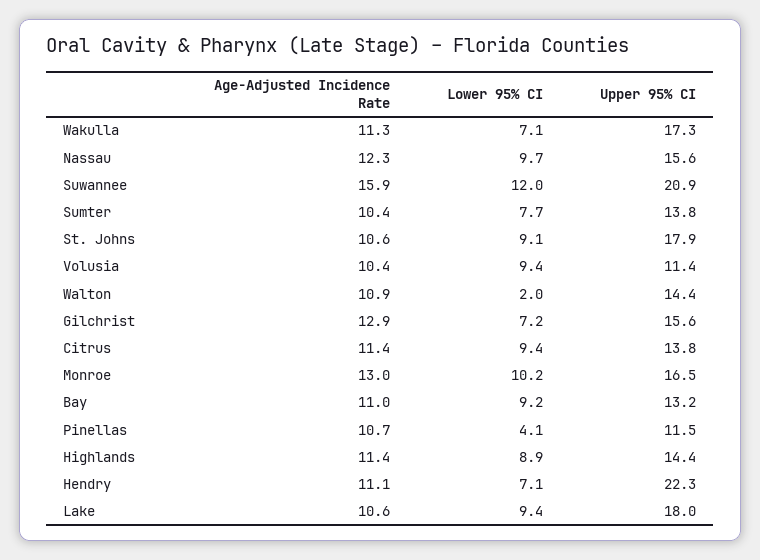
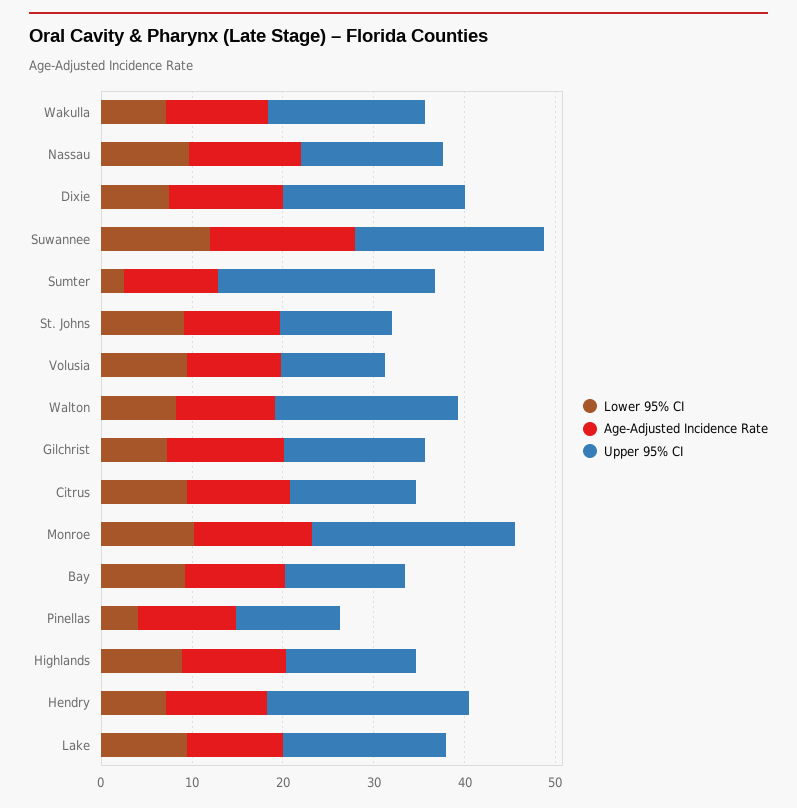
Lower 95% CI, Sumter: 7.7 -> 2
Upper 95% CI, Sumter: 13.8 -> 24
Upper 95% CI, St. Johns: 17.9 -> 12
Lower 95% CI, Walton: 2 -> 8
Upper 95% CI, Walton: 14.4 -> 20
Upper 95% CI, Monroe: 16.5 -> 22
Lower 95% CI, Dixie: none -> 8
Age-Adjusted Incidence Rate, Dixie: none -> 12
Upper 95% CI, Dixie: none -> 20

